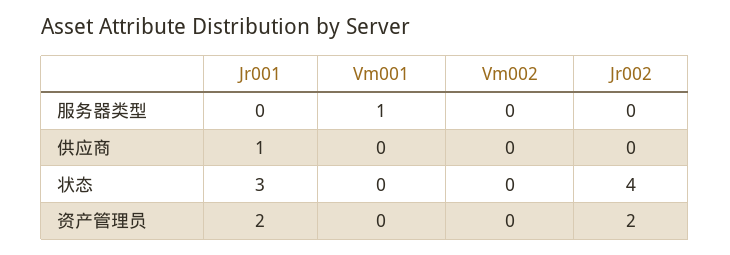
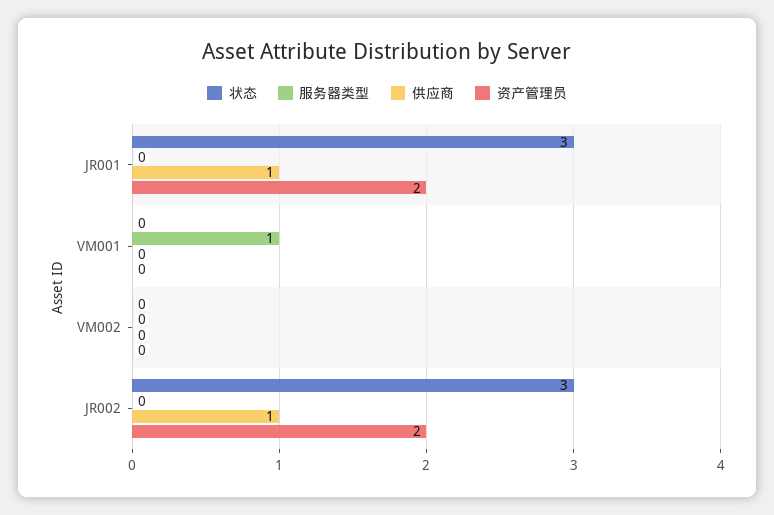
供应商, Jr002: 0 -> 1
状态, Jr002: 4 -> 3

